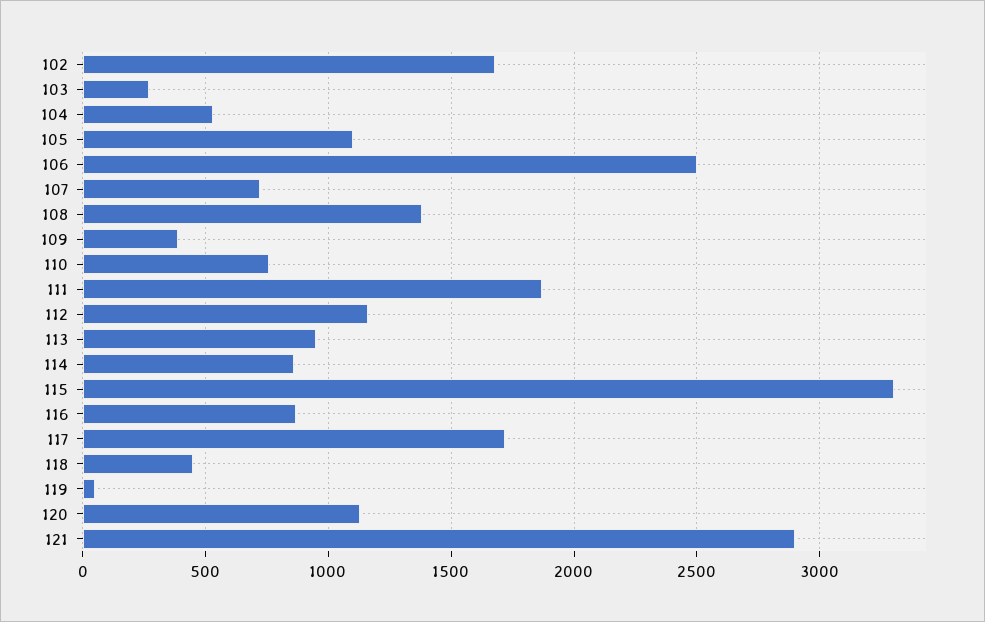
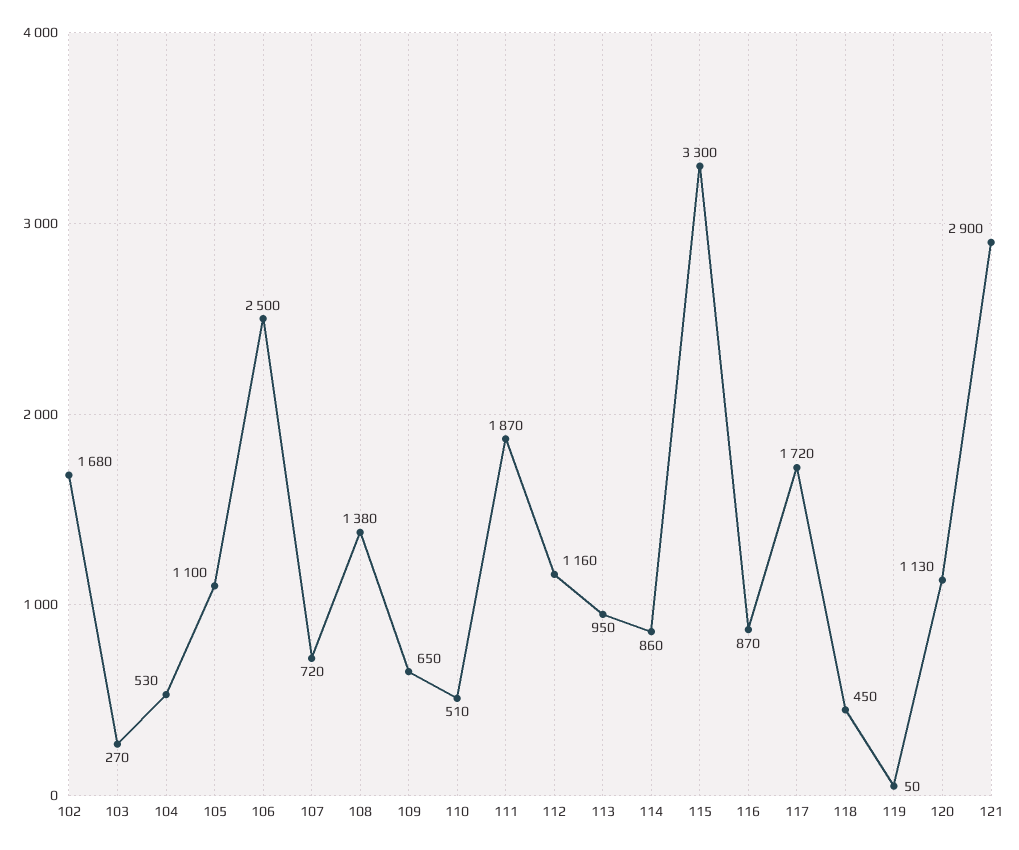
109: 400 -> 650
110: 750 -> 510

